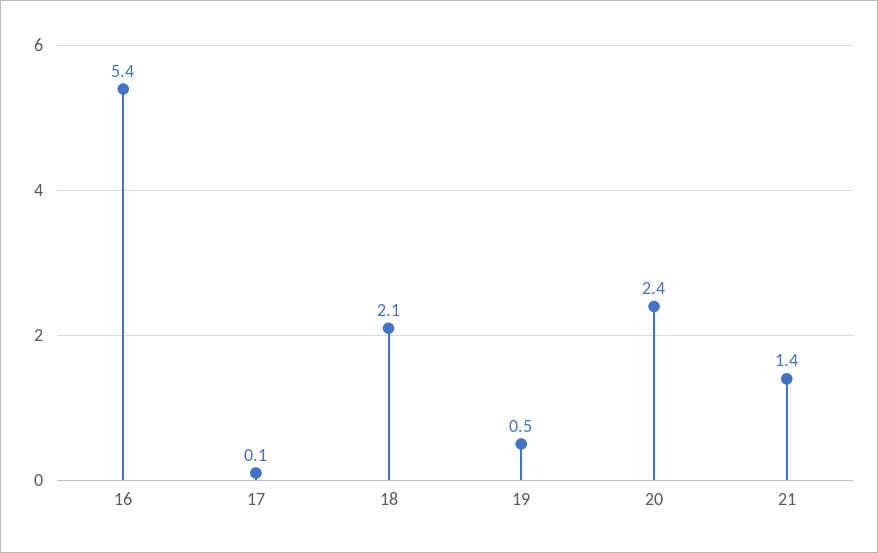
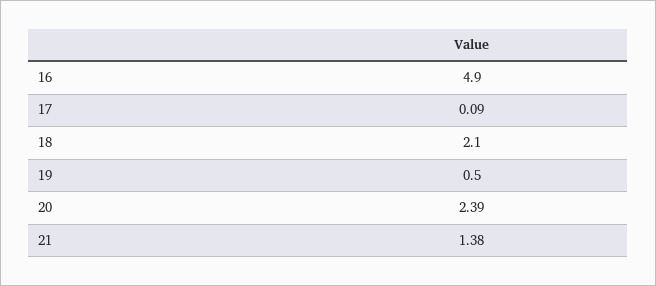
16: 5.4 -> 4.9

